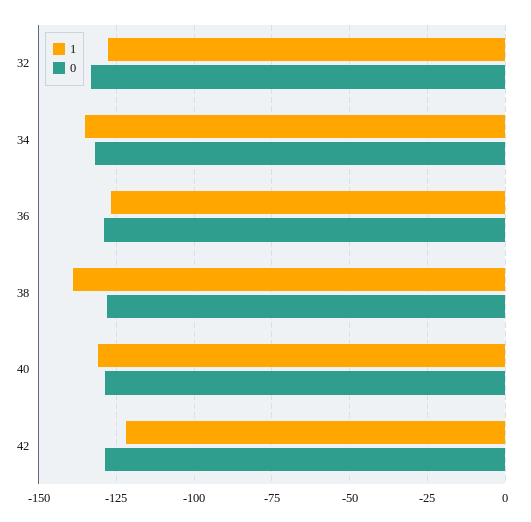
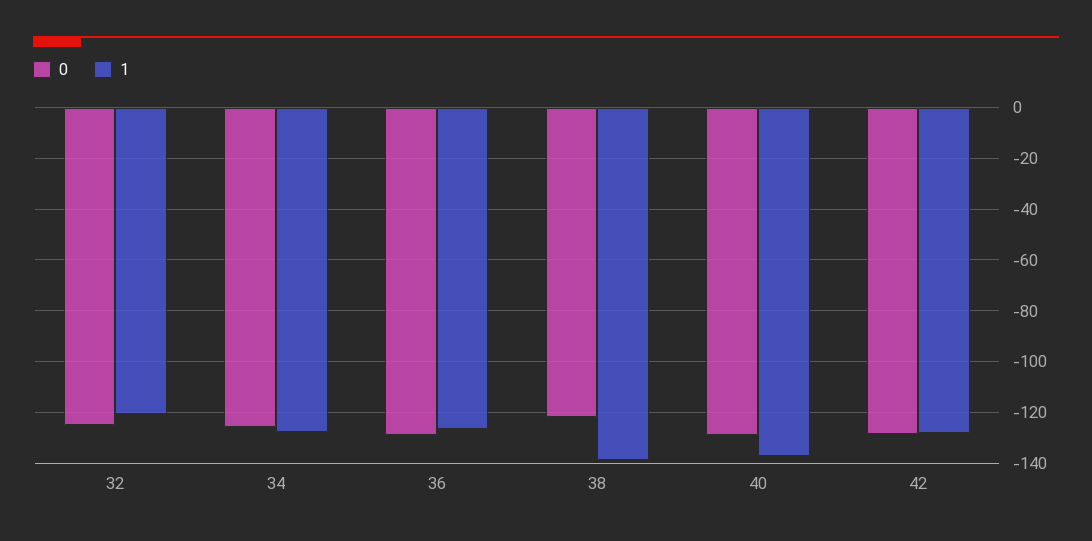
1, 32: -127.5 -> -120
0, 32: -132.5 -> -125
1, 34: -135 -> -127.5
0, 34: -132.5 -> -125
0, 38: -127.5 -> -122.5
1, 40: -130 -> -137.5
1, 42: -122.5 -> -127.5

